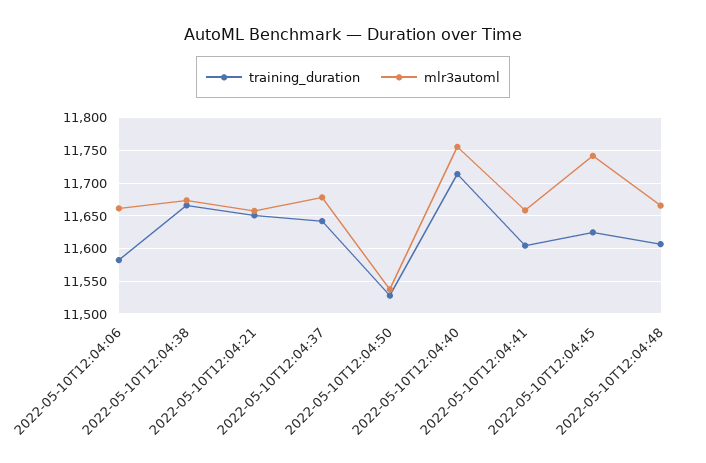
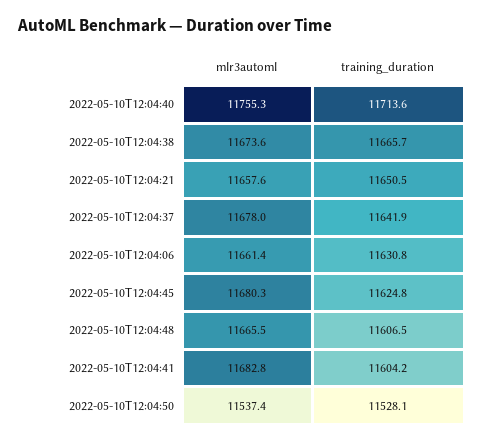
training_duration, 2022-05-10T12:04:06: 11580 -> 11630.8
mlr3automl, 2022-05-10T12:04:41: 11660 -> 11682.8
mlr3automl, 2022-05-10T12:04:45: 11740 -> 11680.3

